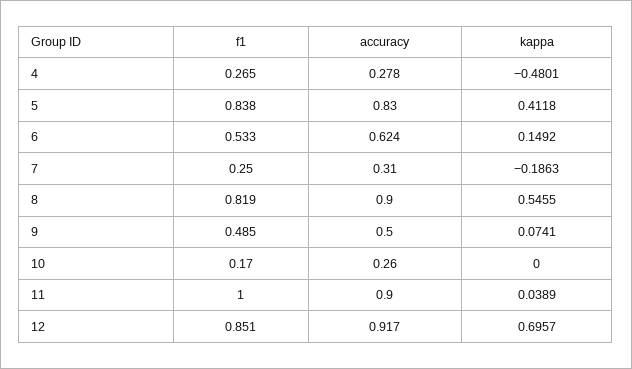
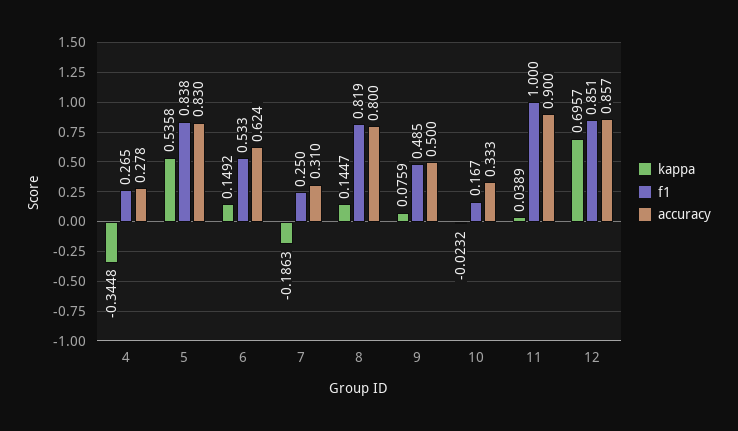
kappa, 4: -0.4801 -> -0.3448
kappa, 5: 0.4118 -> 0.5358
accuracy, 8: 0.9 -> 0.8
kappa, 8: 0.5455 -> 0.1447
kappa, 9: 0.0741 -> 0.0759
f1, 10: 0.17 -> 0.167
accuracy, 10: 0.26 -> 0.333
kappa, 10: 0 -> -0.0232
accuracy, 12: 0.917 -> 0.857

